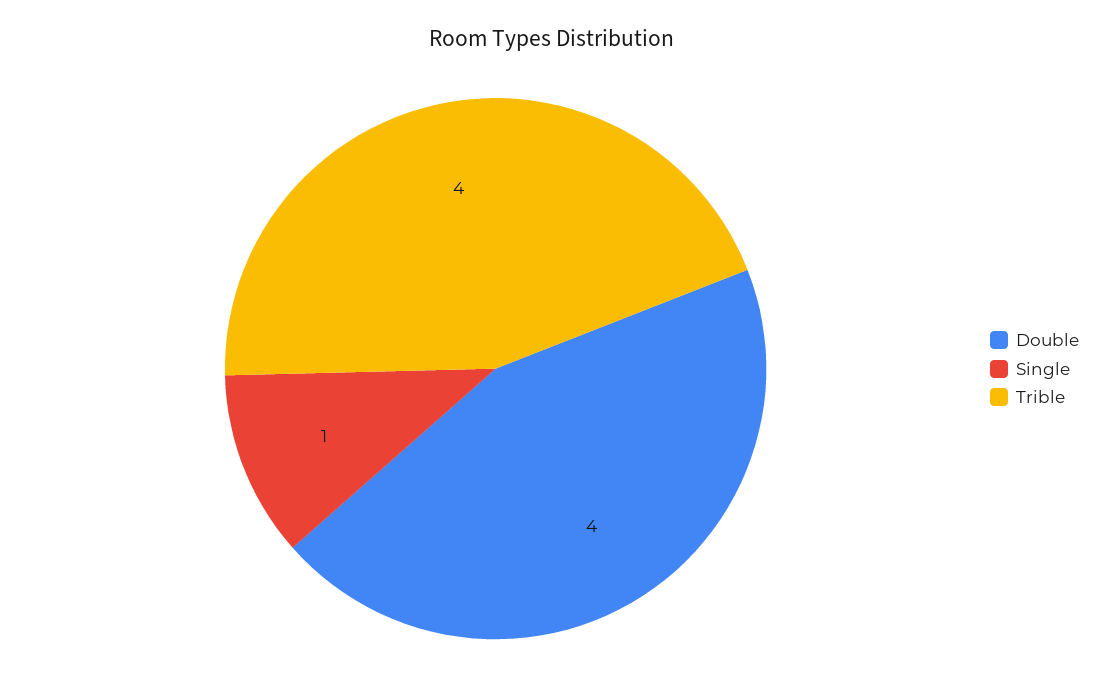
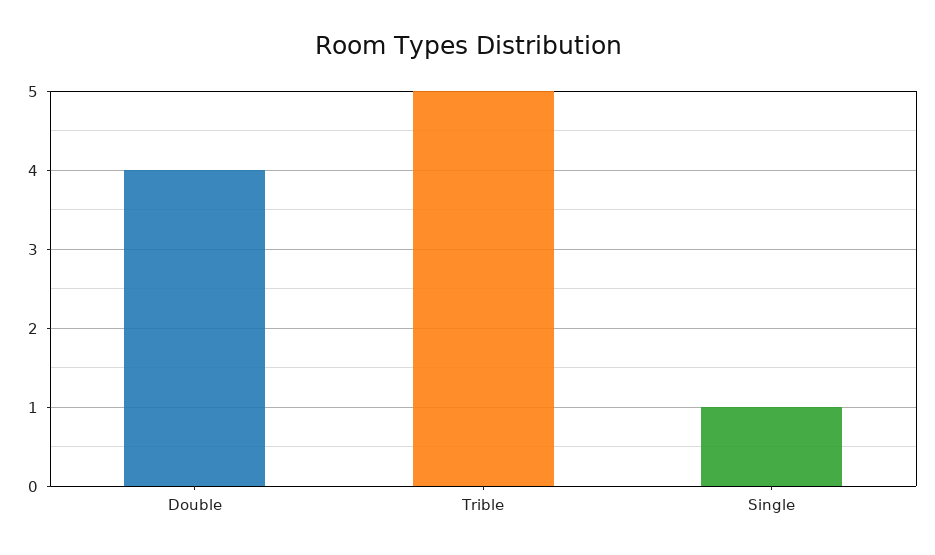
Trible: 4 -> 5

